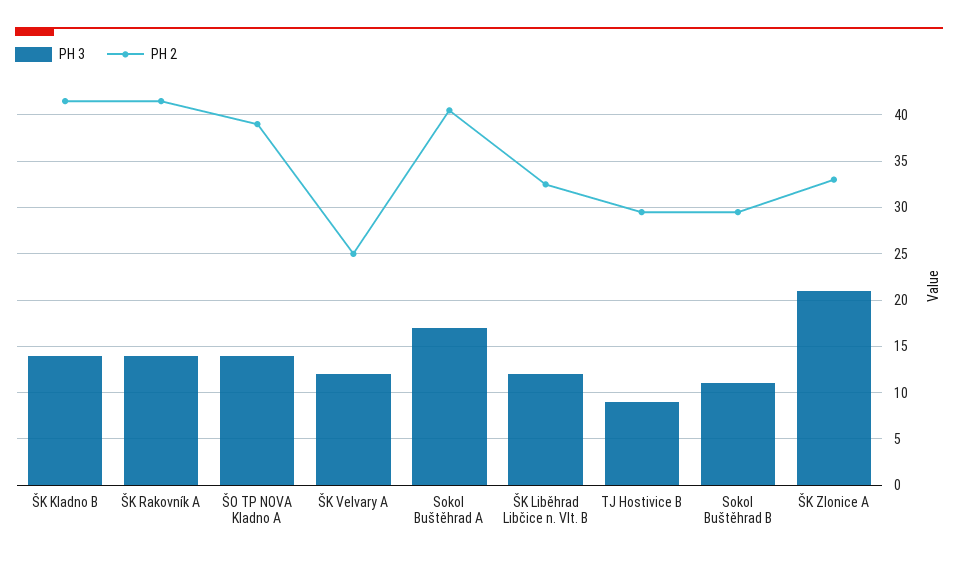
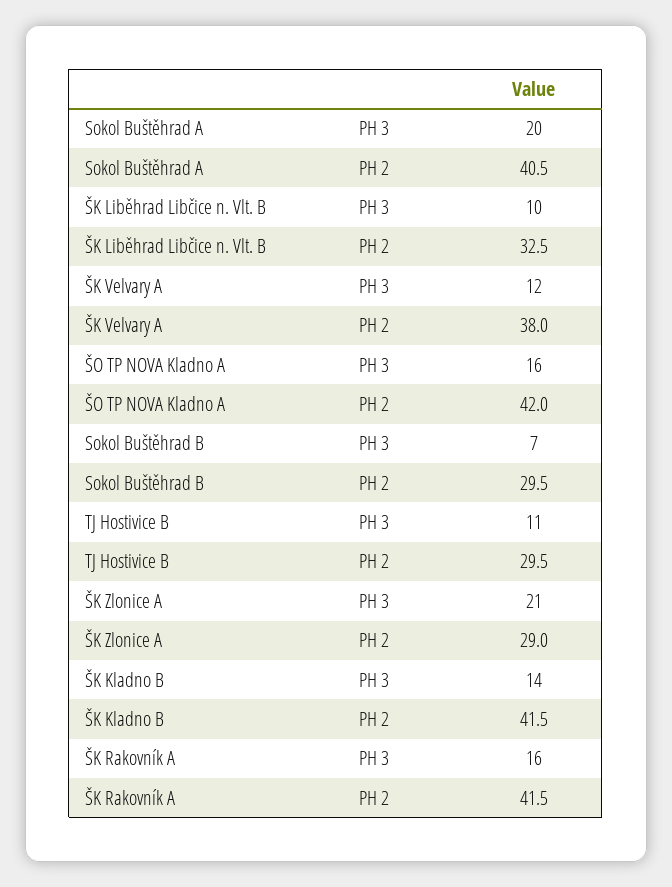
PH 3, ŠK Rakovník A: 14 -> 16
PH 3, ŠO TP NOVA Kladno A: 14 -> 16
PH 2, ŠO TP NOVA Kladno A: 39 -> 42
PH 2, ŠK Velvary A: 25 -> 38
PH 3, Sokol Buštěhrad A: 17 -> 20
PH 3, ŠK Liběhrad Libčice n. Vlt. B: 12 -> 10
PH 3, TJ Hostivice B: 9 -> 11
PH 3, Sokol Buštěhrad B: 11 -> 7
PH 2, ŠK Zlonice A: 33 -> 29

